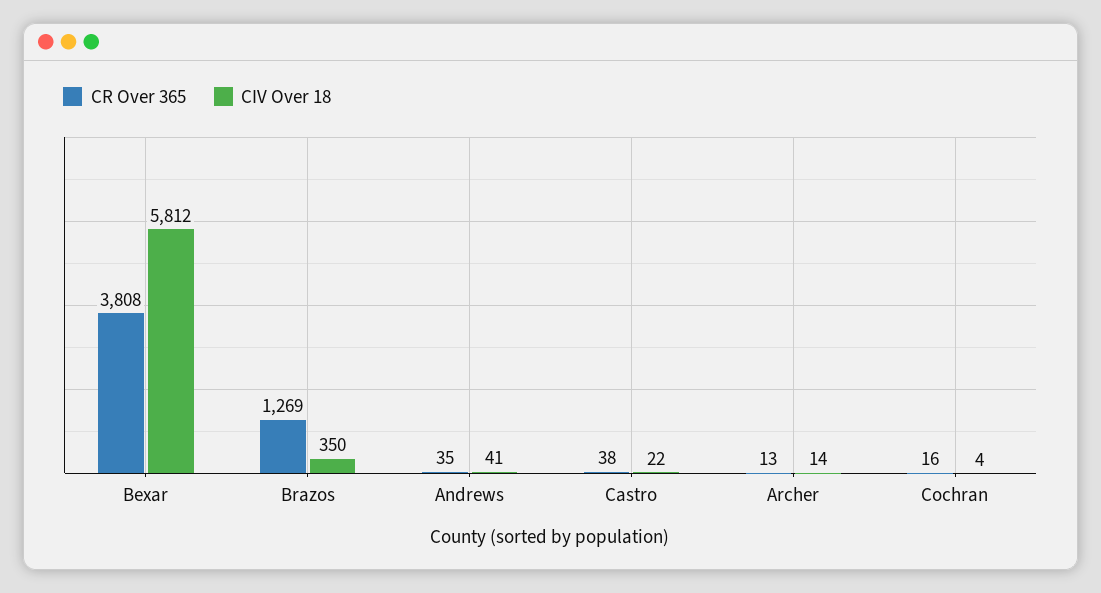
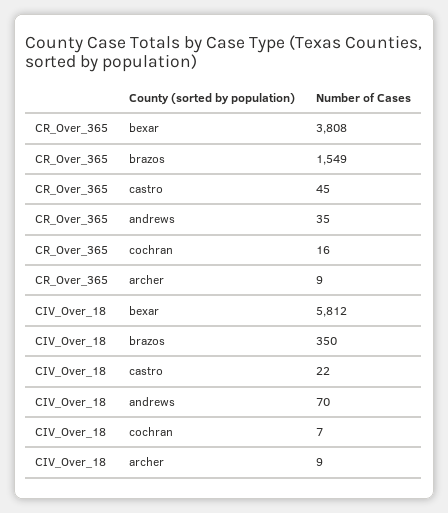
CR Over 365, Brazos: 1269 -> 1549
CIV Over 18, Andrews: 41 -> 70
CR Over 365, Castro: 38 -> 45
CR Over 365, Archer: 13 -> 9
CIV Over 18, Archer: 14 -> 9
CIV Over 18, Cochran: 4 -> 7

